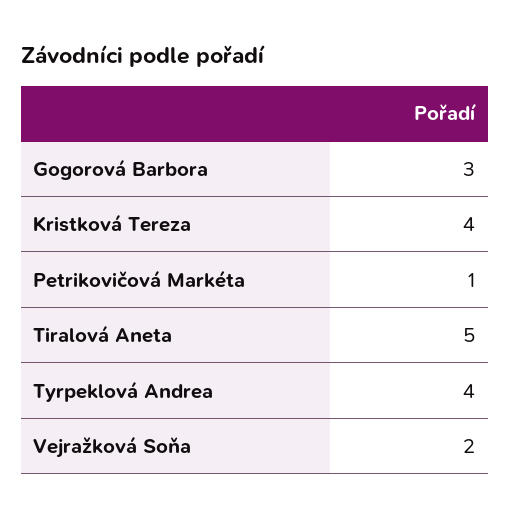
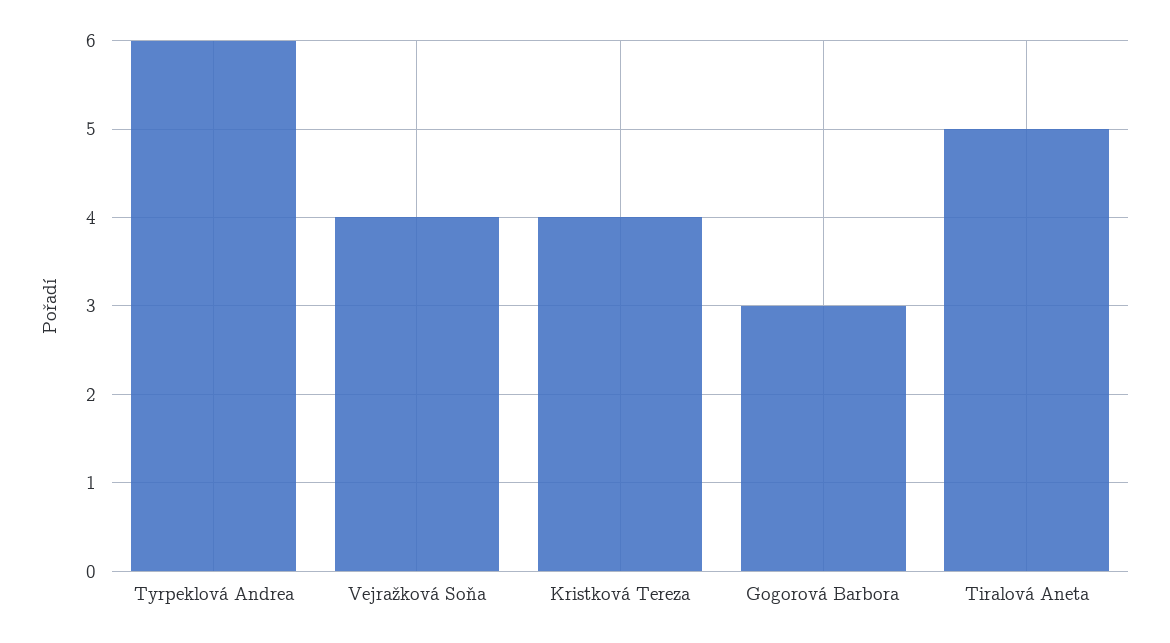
Petrikovičová Markéta: 1 -> none
Tyrpeklová Andrea: 4 -> 6
Vejražková Soňa: 2 -> 4

